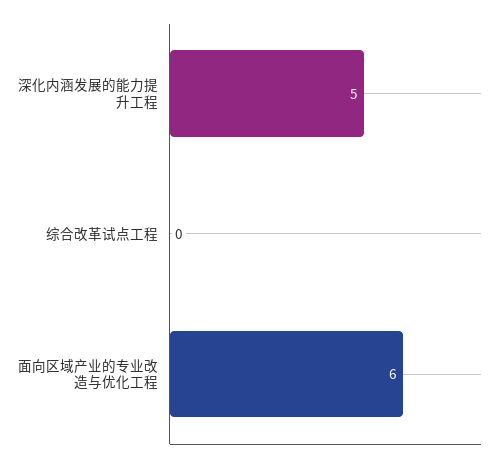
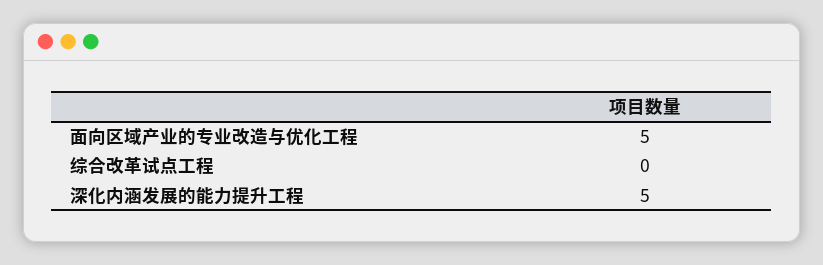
面向区域产业的专业改造与优化工程: 6 -> 5

